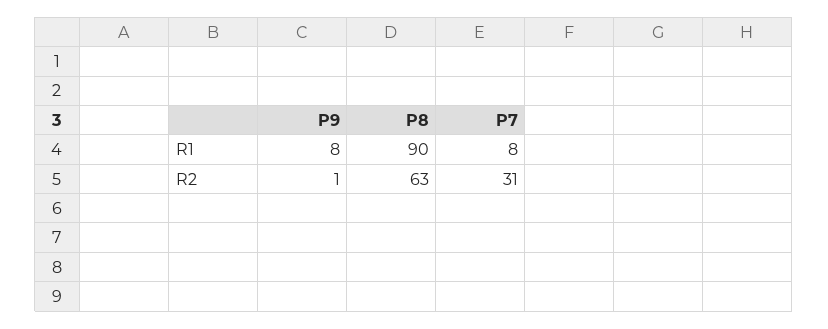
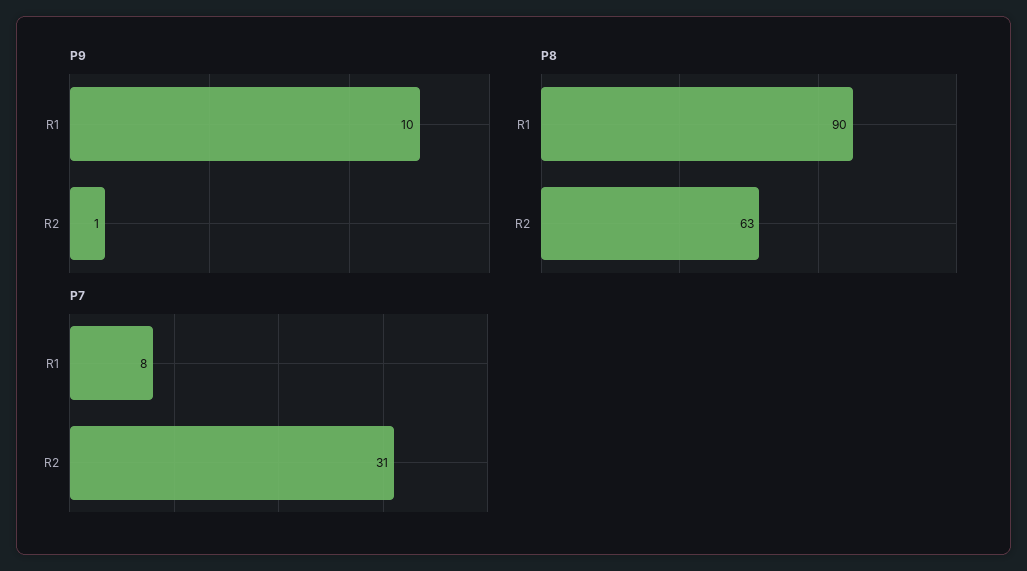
P9, R1: 8 -> 10

